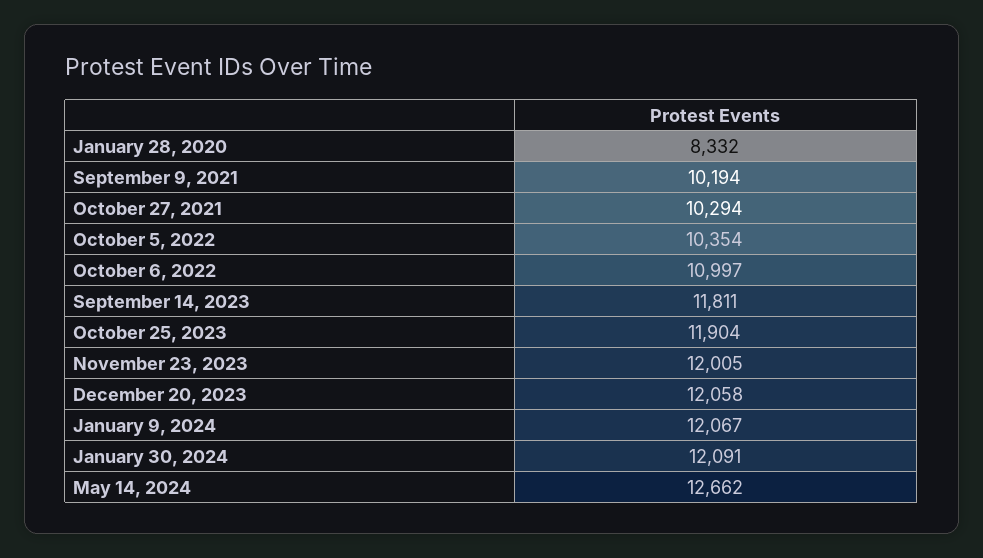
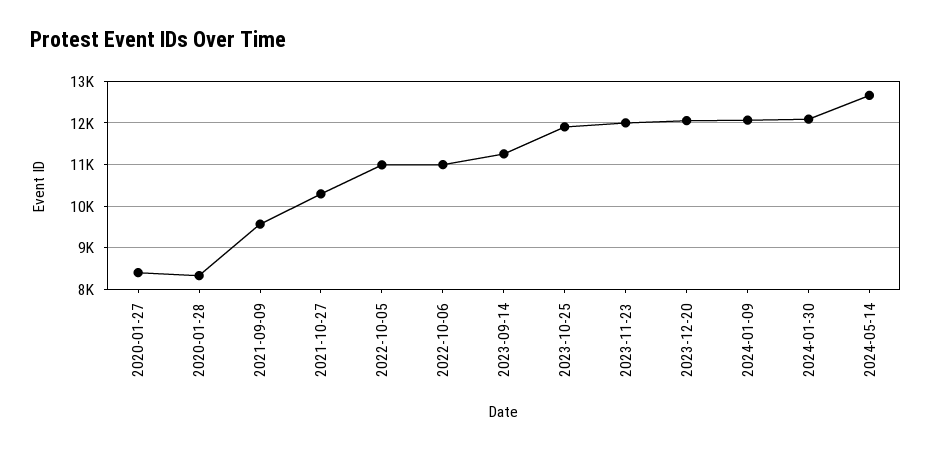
September 9, 2021: 10194 -> 9600
October 5, 2022: 10354 -> 11000
September 14, 2023: 11811 -> 11200
2020-01-27: none -> 8400

